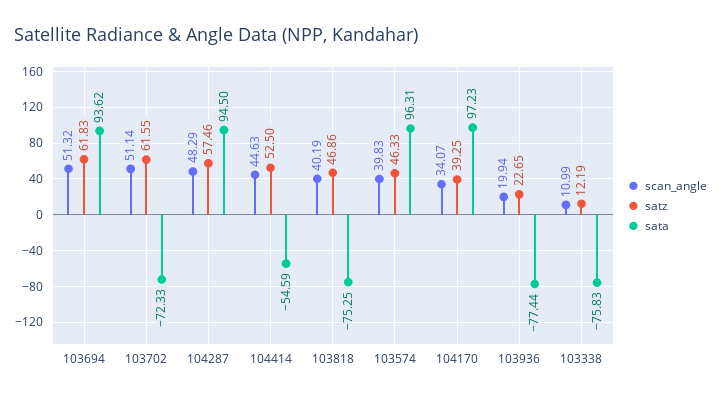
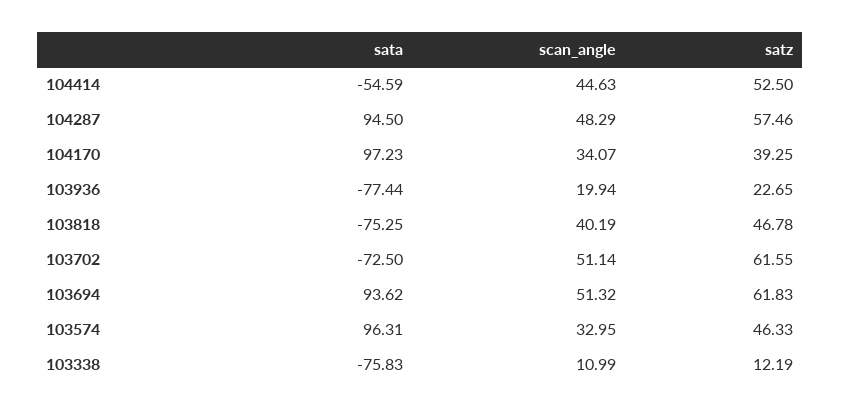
sata, 103702: -72.33 -> -72.5
satz, 103818: 46.86 -> 46.78
scan_angle, 103574: 39.83 -> 32.95

